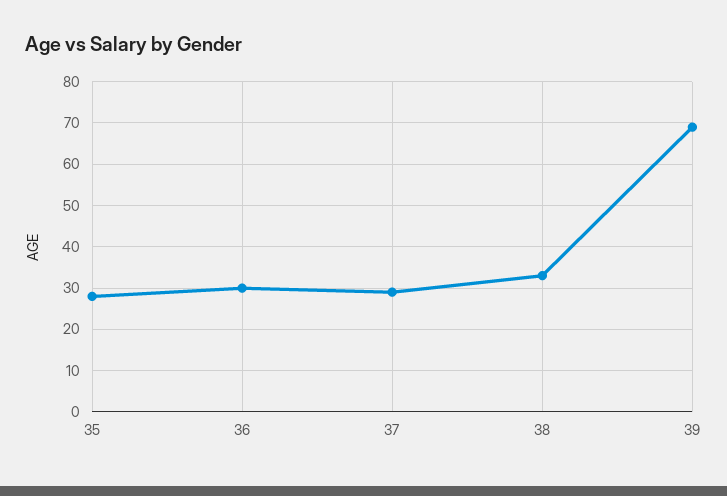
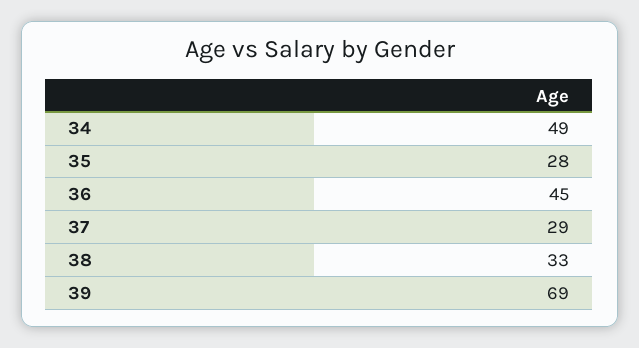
36: 30 -> 45
34: none -> 49

